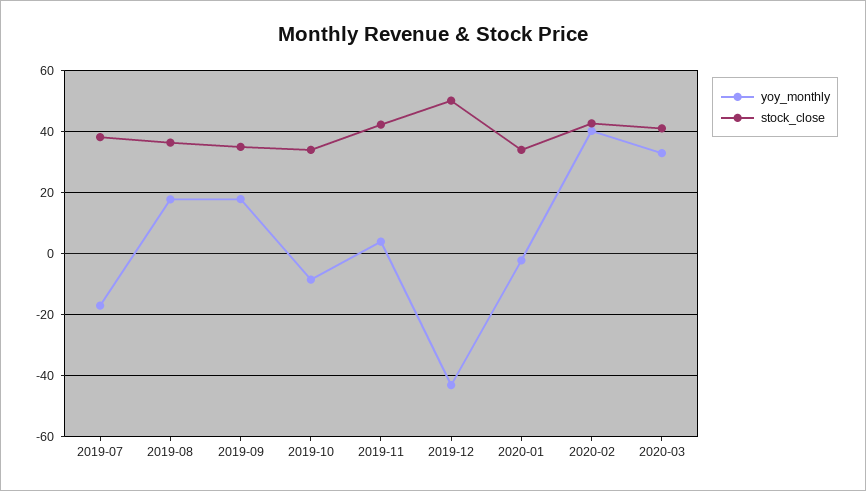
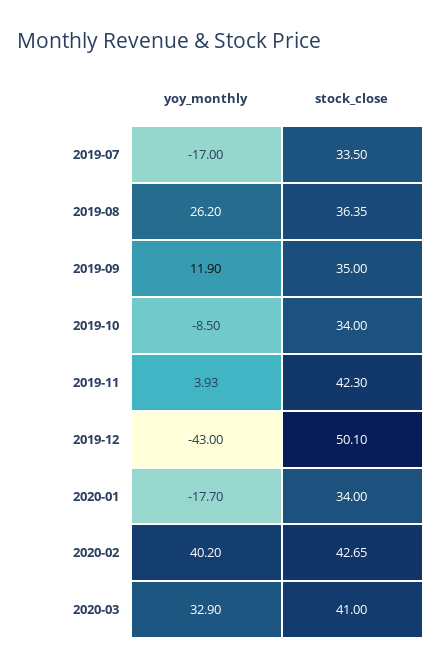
stock_close, 2019-07: 38 -> 33.5
yoy_monthly, 2019-08: 18 -> 26.2
yoy_monthly, 2019-09: 18 -> 11.9
yoy_monthly, 2020-01: -2 -> -17.7

